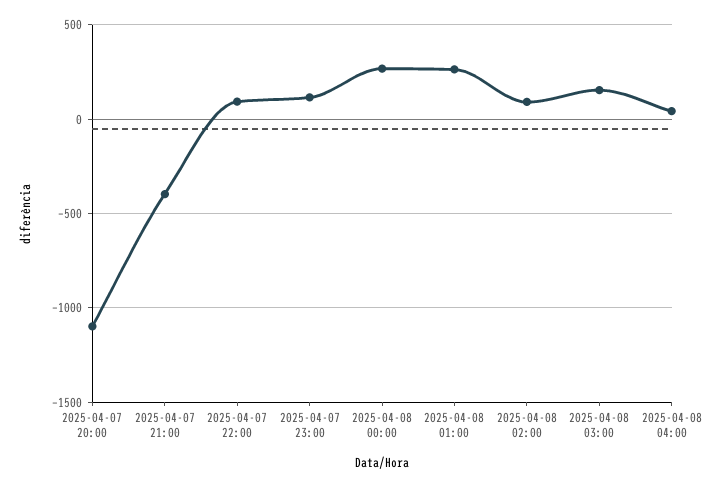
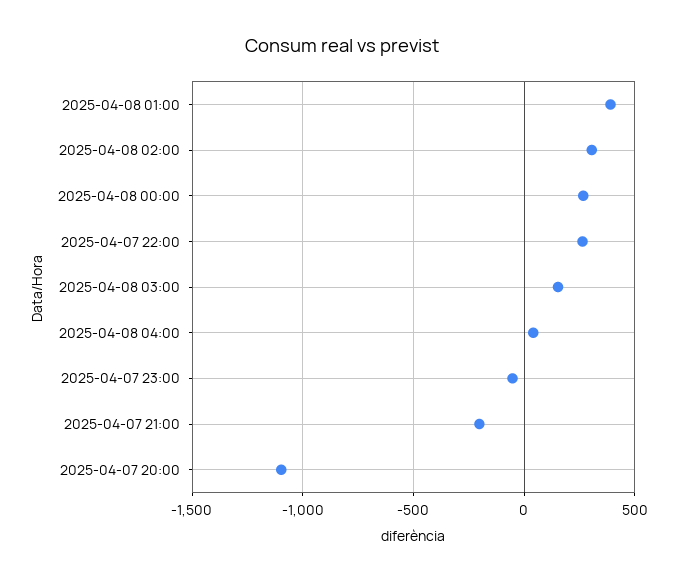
2025-04-07 21:00: -400 -> -200
2025-04-07 22:00: 100 -> 250
2025-04-07 23:00: 100 -> -50
2025-04-08 01:00: 250 -> 400
2025-04-08 02:00: 100 -> 300

